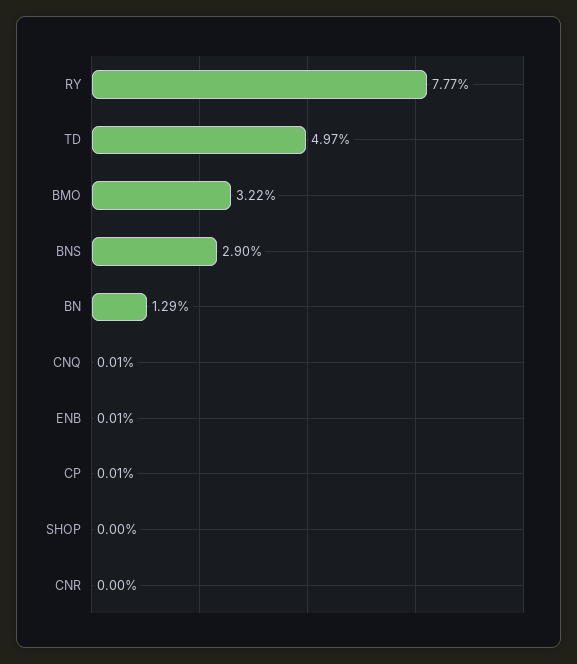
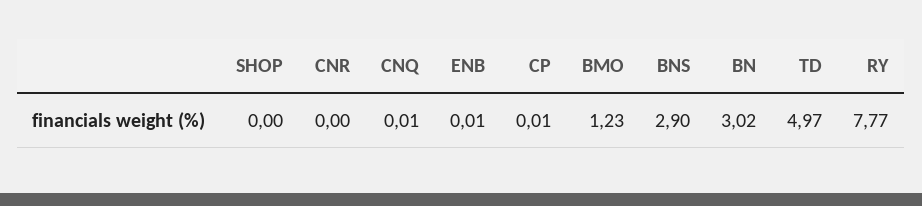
BMO: 3.22 -> 1.23
BN: 1.29 -> 3.02

